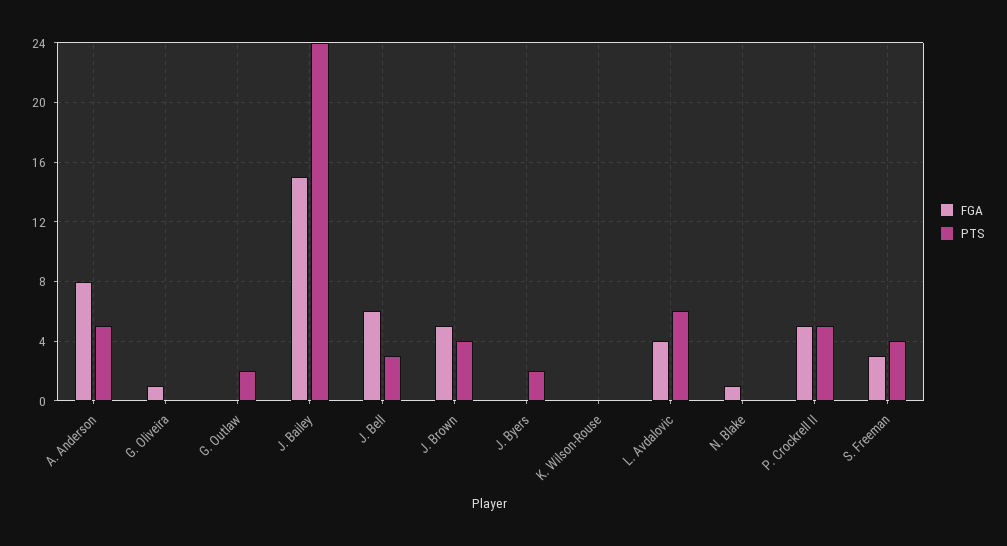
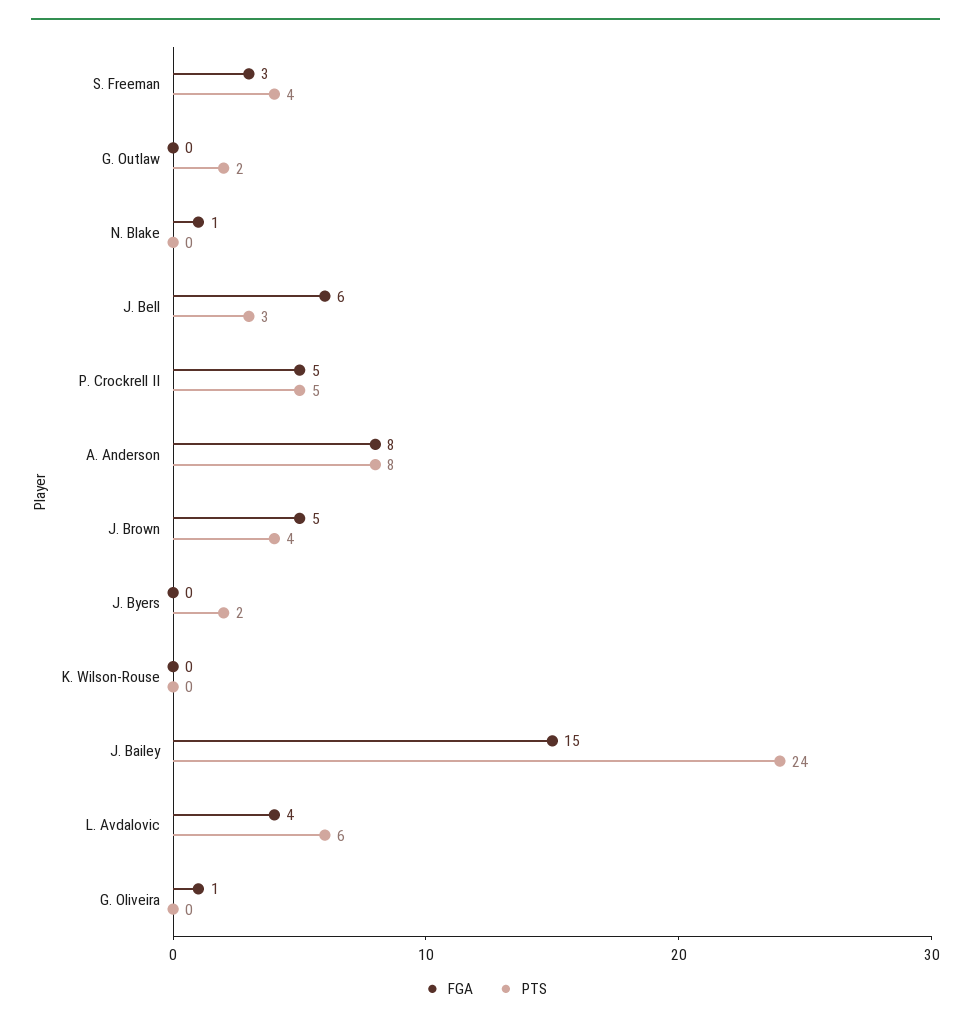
PTS, A. Anderson: 5 -> 8

